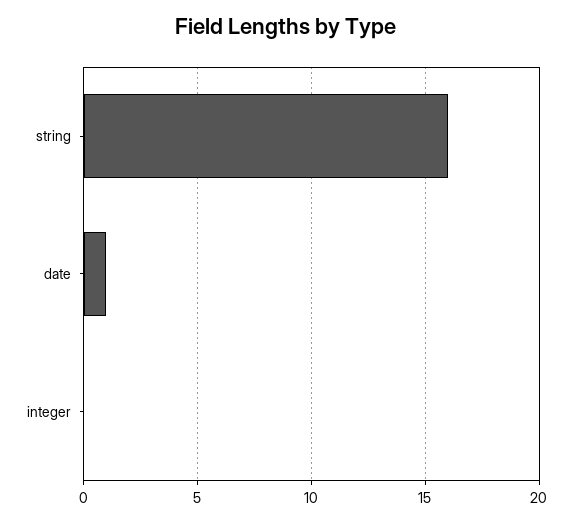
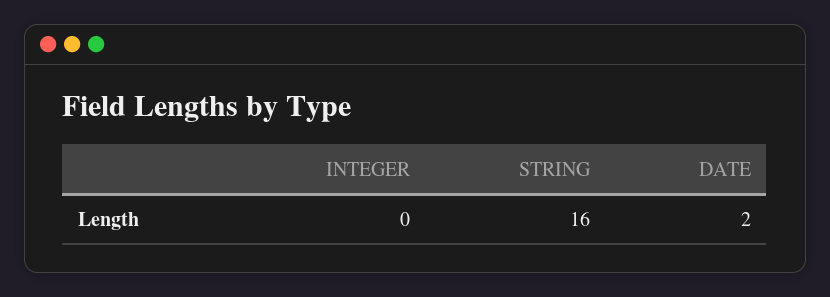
date: 1 -> 2

